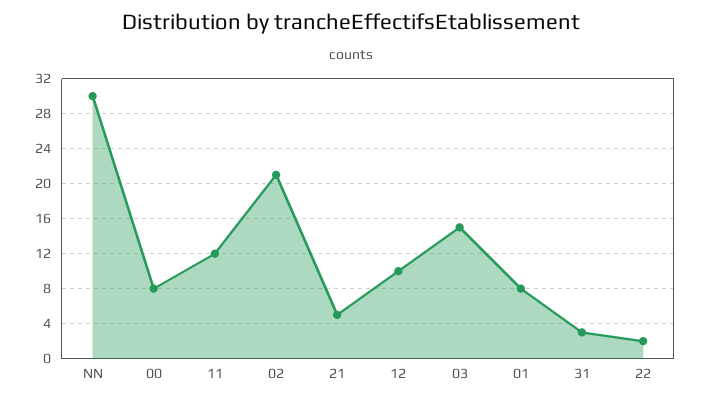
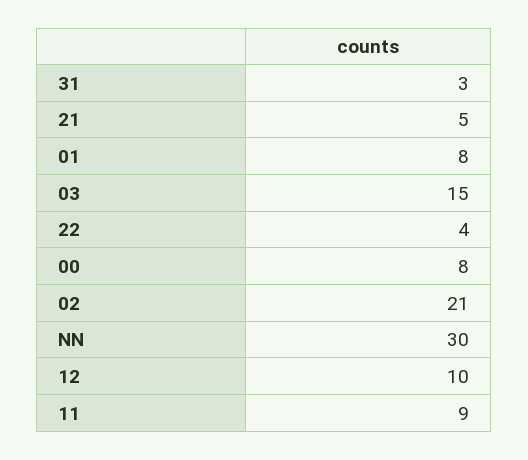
11: 12 -> 9
22: 2 -> 4

